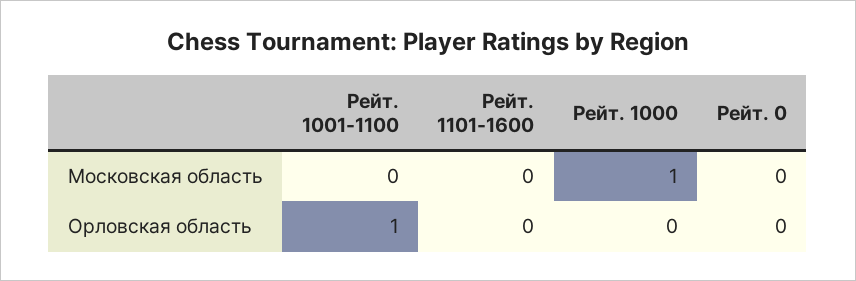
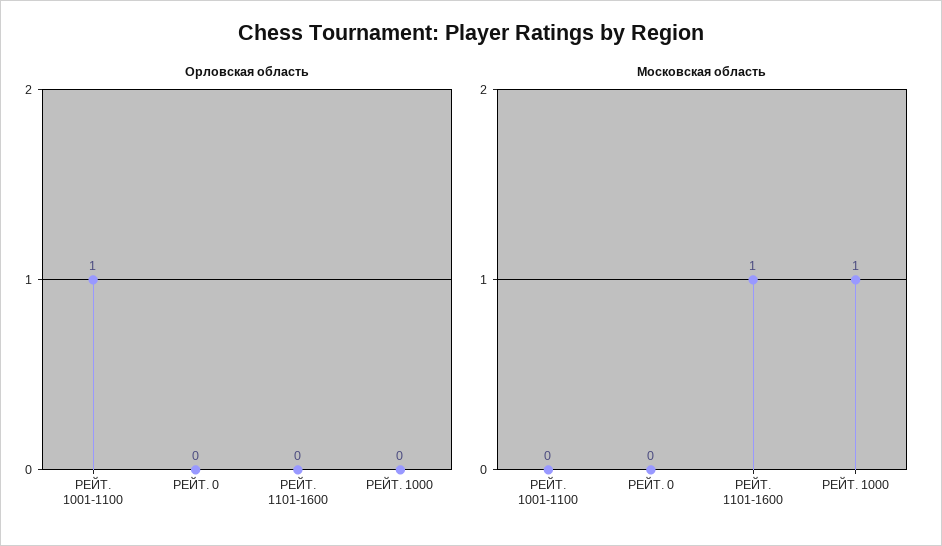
Московская область, Рейт. 1101-1600: 0 -> 1

